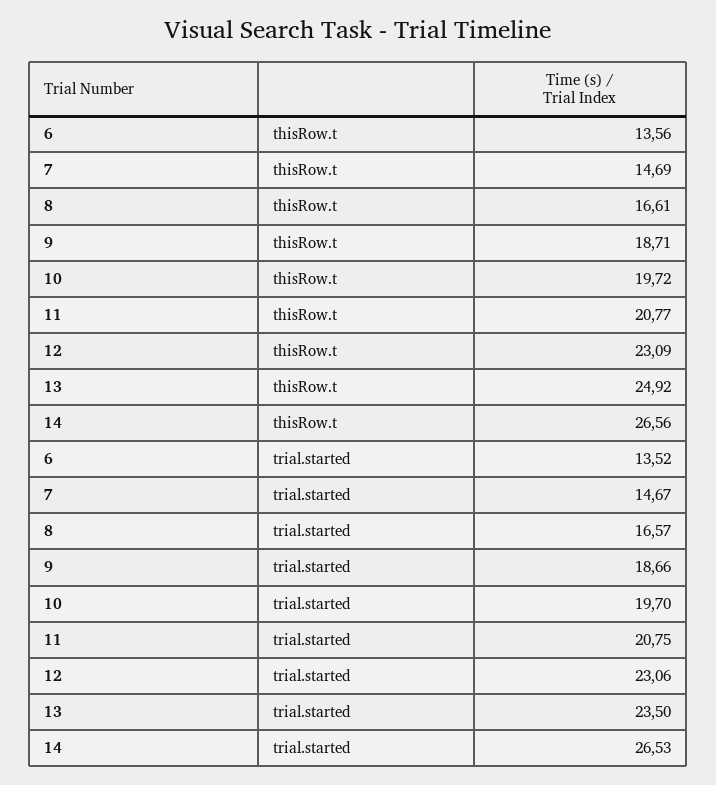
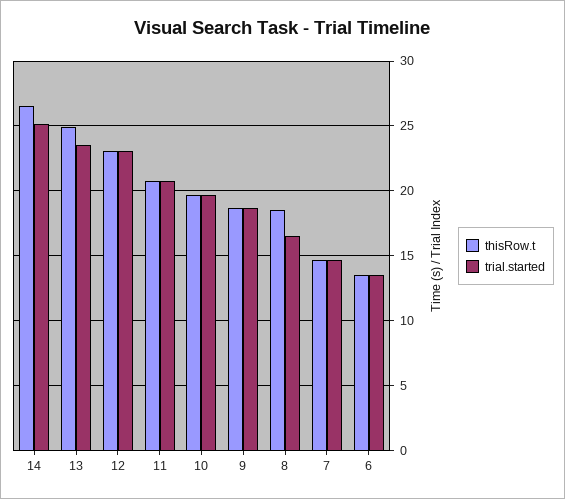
thisRow.t, 8: 16.61 -> 18.5
trial.started, 14: 26.53 -> 25

